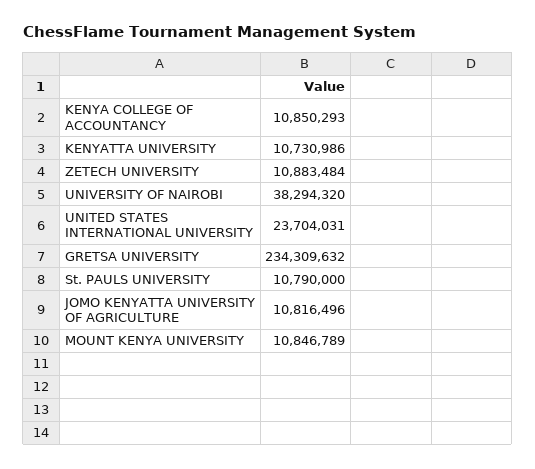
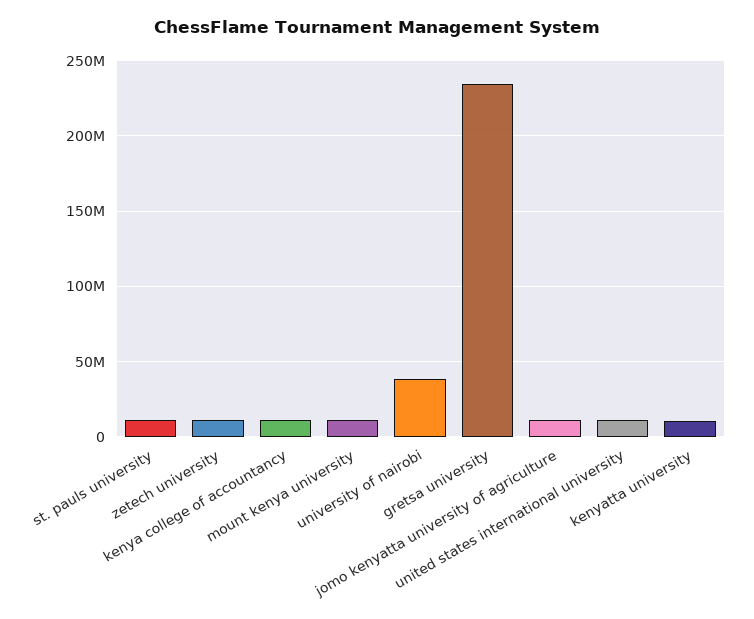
UNITED STATES INTERNATIONAL UNIVERSITY: 23704031 -> 10000000

